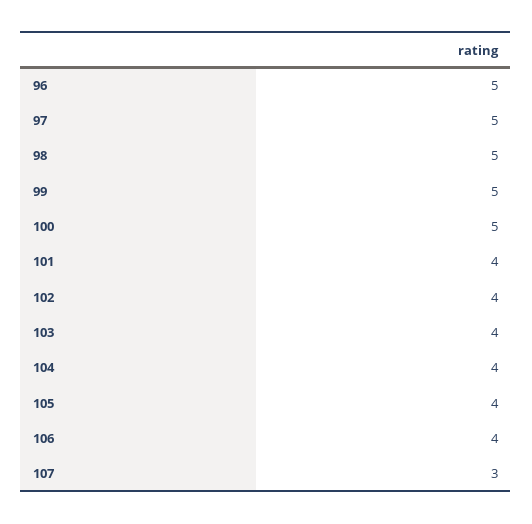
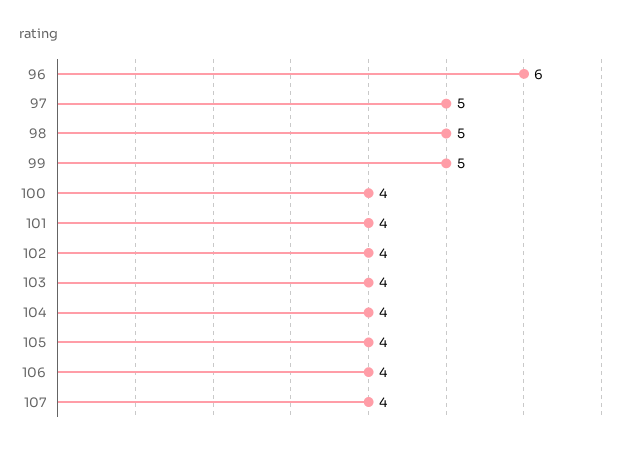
96: 5 -> 6
100: 5 -> 4
107: 3 -> 4

